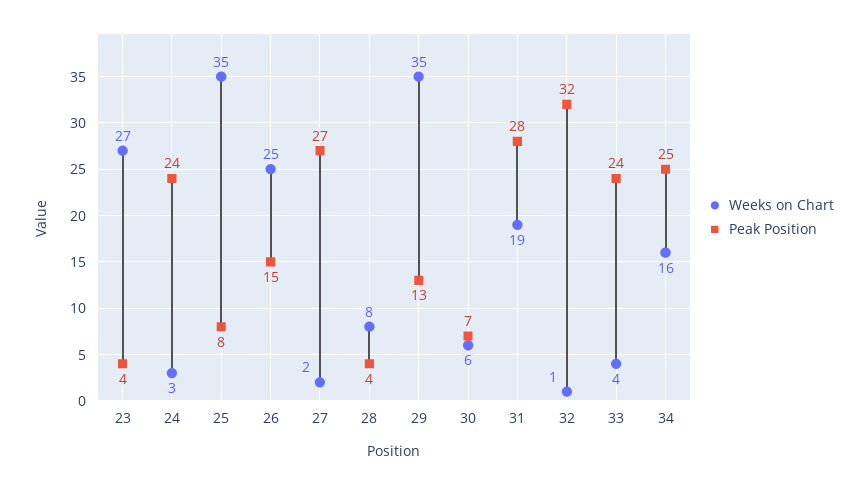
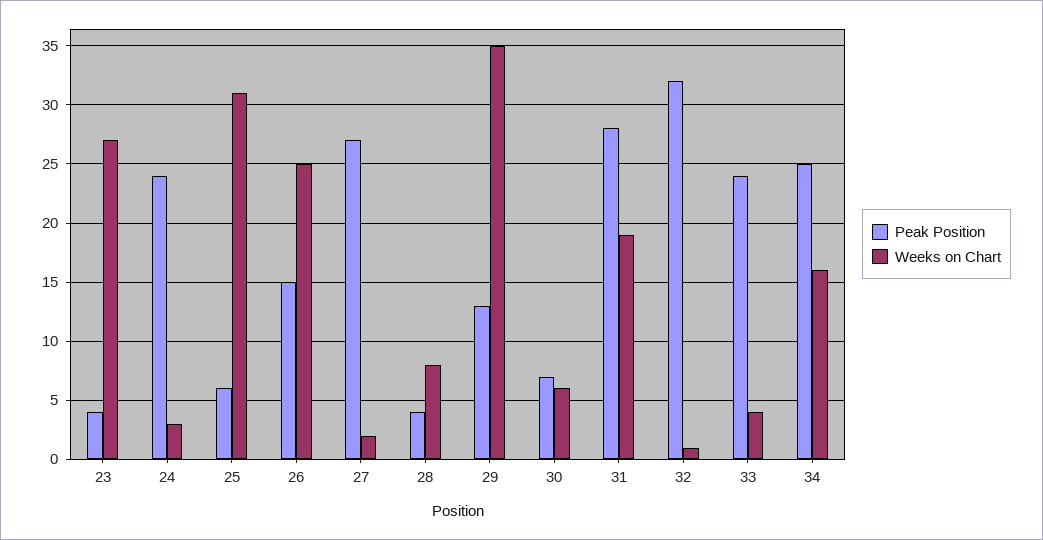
Weeks on Chart, 25: 35 -> 31
Peak Position, 25: 8 -> 6

